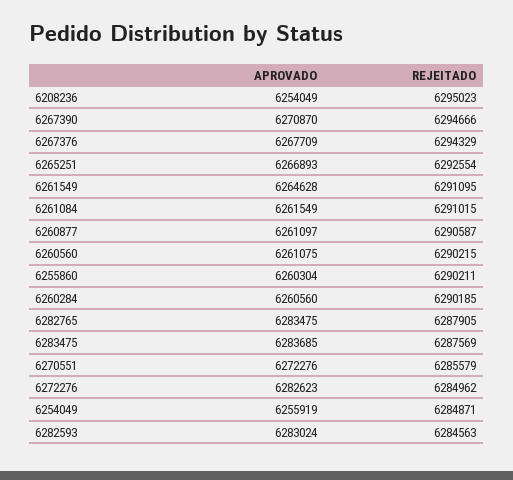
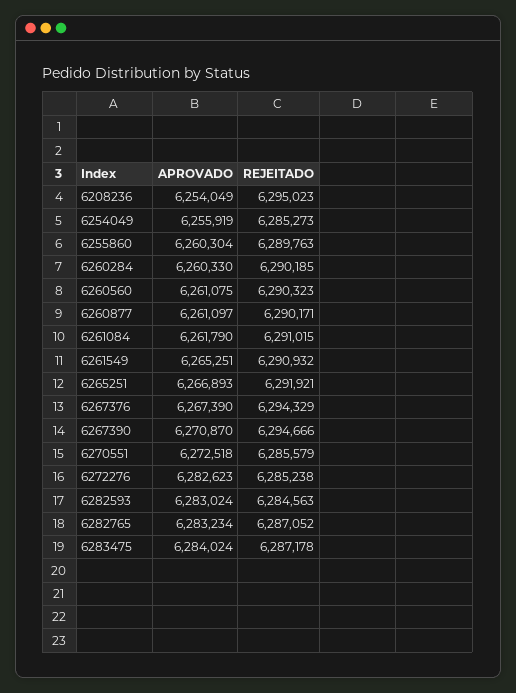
APROVADO, 6267376: 6267709 -> 6267390
REJEITADO, 6265251: 6292554 -> 6291921
APROVADO, 6261549: 6264628 -> 6265251
REJEITADO, 6261549: 6291095 -> 6290932
APROVADO, 6261084: 6261549 -> 6261790
REJEITADO, 6260877: 6290587 -> 6290171
REJEITADO, 6260560: 6290215 -> 6290323
REJEITADO, 6255860: 6290211 -> 6289763
APROVADO, 6260284: 6260560 -> 6260330
APROVADO, 6282765: 6283475 -> 6283234
REJEITADO, 6282765: 6287905 -> 6287052
APROVADO, 6283475: 6283685 -> 6284024
REJEITADO, 6283475: 6287569 -> 6287178
APROVADO, 6270551: 6272276 -> 6272518
REJEITADO, 6272276: 6284962 -> 6285238
REJEITADO, 6254049: 6284871 -> 6285273

